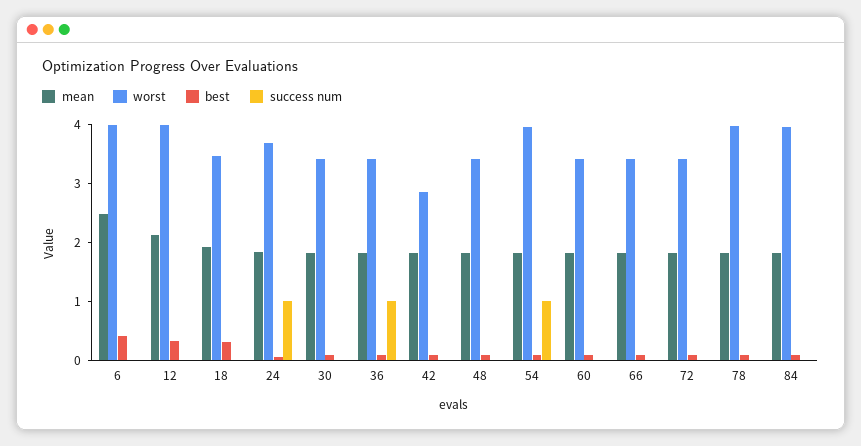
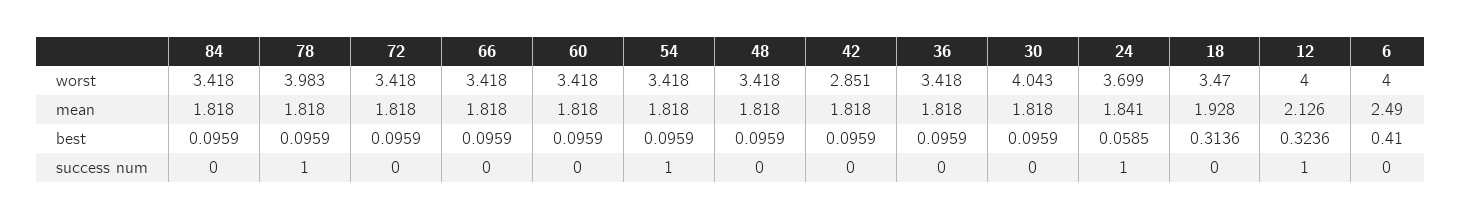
success num, 12: 0 -> 1
worst, 30: 3.4 -> 4.043
success num, 36: 1 -> 0
worst, 54: 4 -> 3.418
success num, 78: 0 -> 1
worst, 84: 4 -> 3.418

